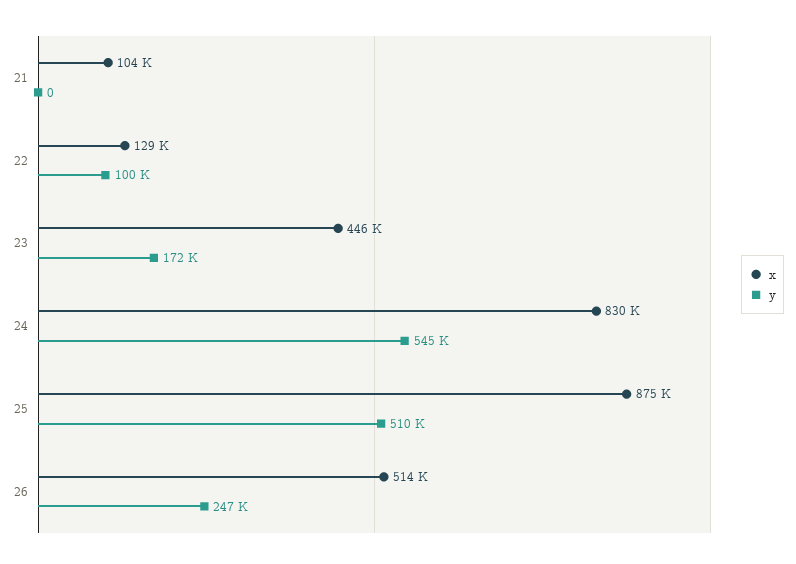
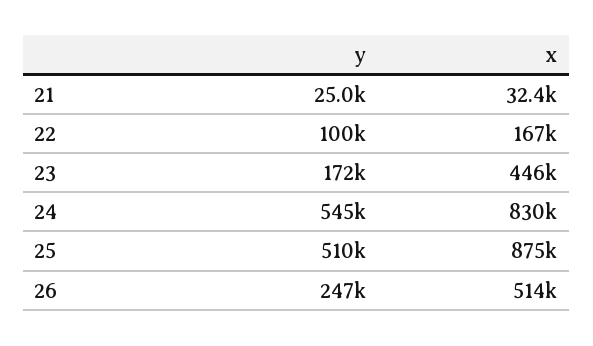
x, 21: 104000 -> 32400
y, 21: 0 -> 25000
x, 22: 129000 -> 167000

